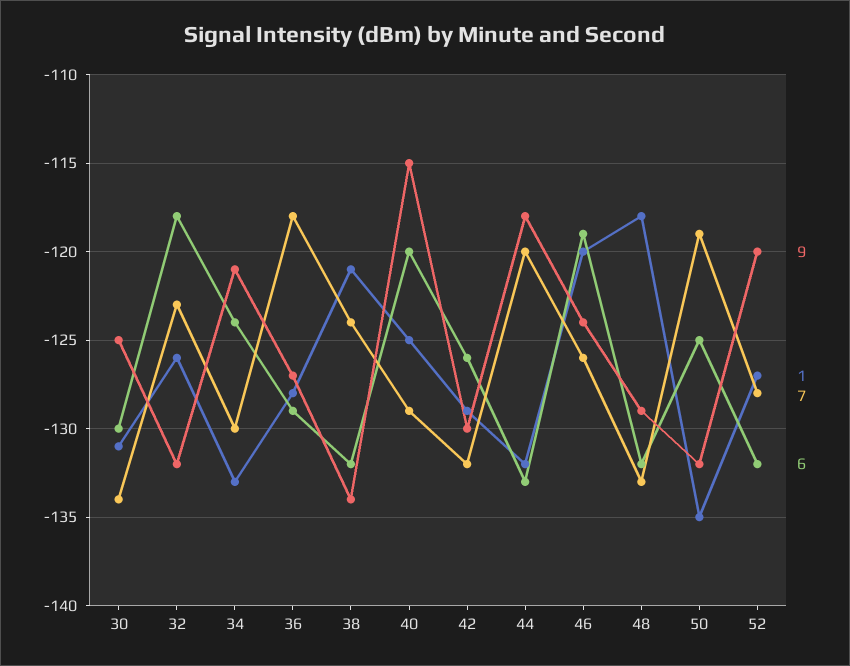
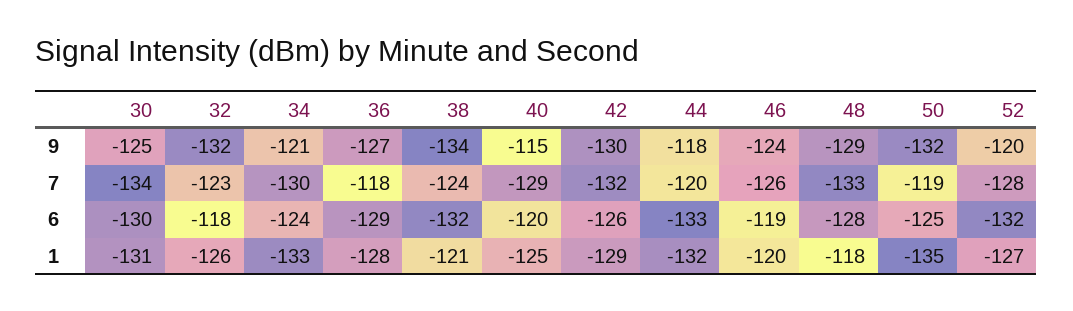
6, 48: -132 -> -128

